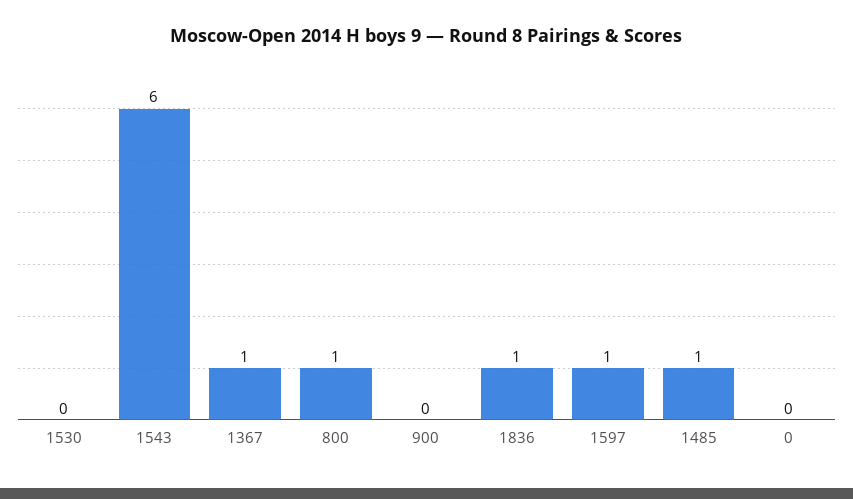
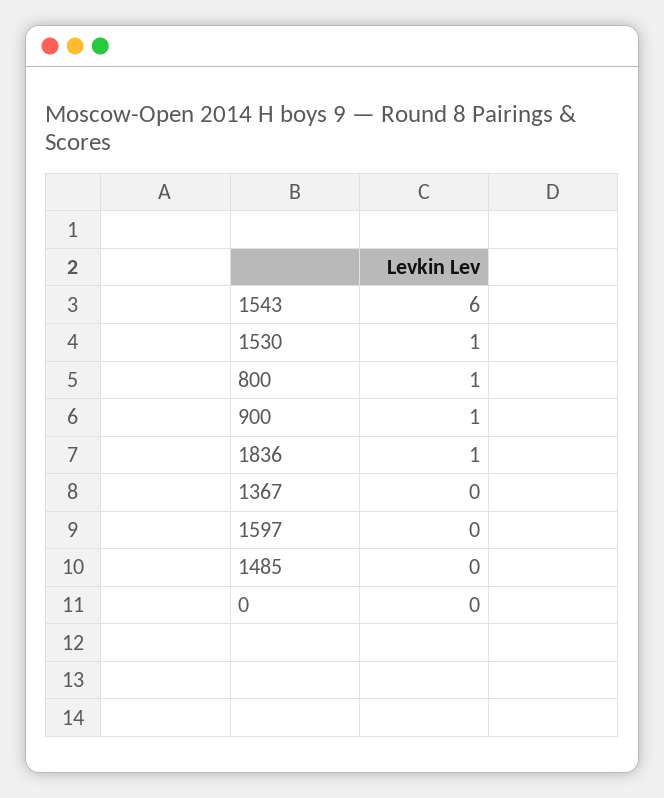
1530: 0 -> 1
1367: 1 -> 0
900: 0 -> 1
1597: 1 -> 0
1485: 1 -> 0

